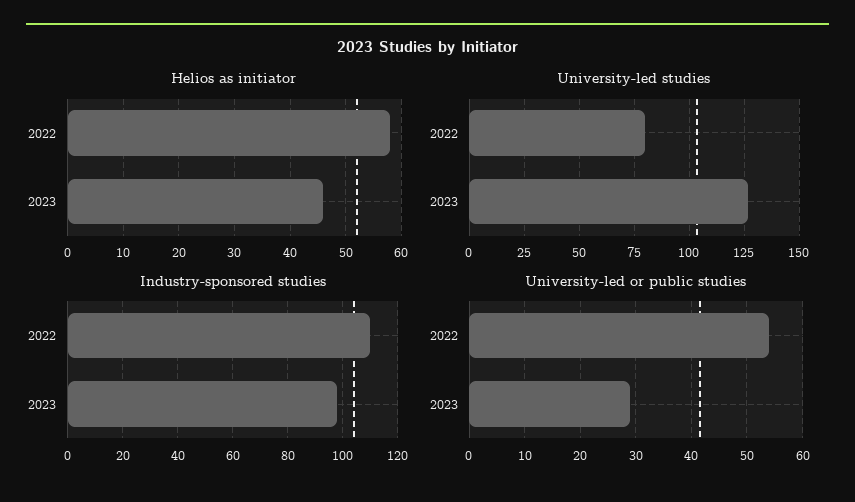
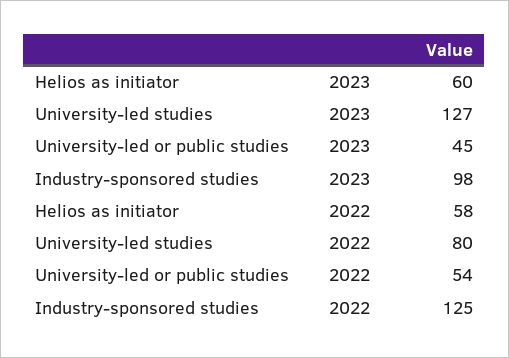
Helios as initiator, 2023: 45 -> 60
Industry-sponsored studies, 2022: 110 -> 125
University-led or public studies, 2023: 30 -> 45

